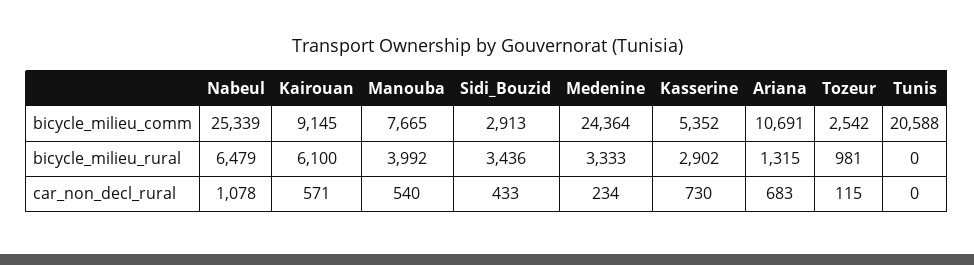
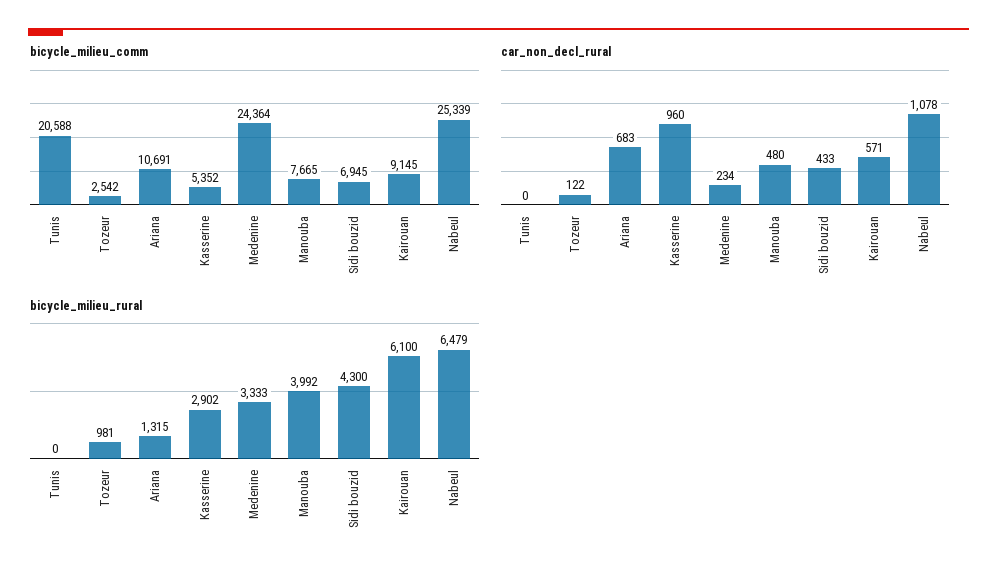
bicycle_milieu_comm, Sidi_Bouzid: 2913 -> 6945
bicycle_milieu_rural, Sidi_Bouzid: 3436 -> 4300
car_non_decl_rural, Manouba: 540 -> 480
car_non_decl_rural, Kasserine: 730 -> 960
car_non_decl_rural, Tozeur: 115 -> 122

